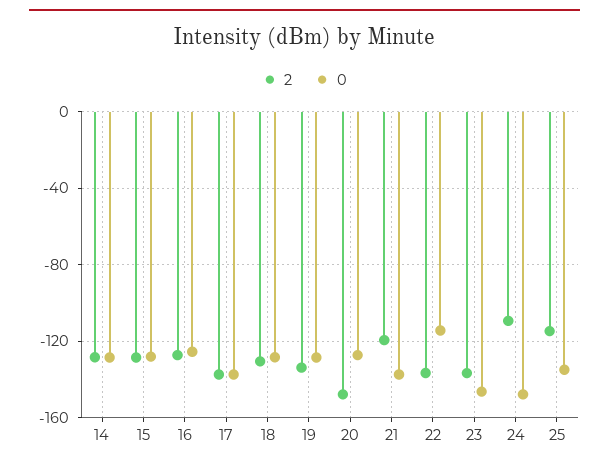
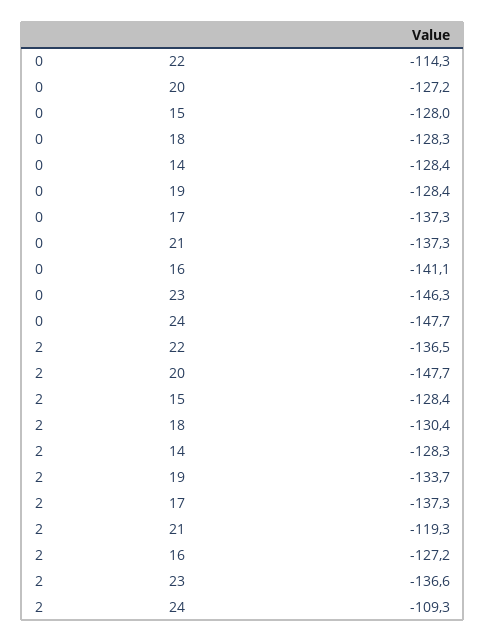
0, 16: -125 -> -141.1
2, 25: -115 -> none
0, 25: -135 -> none

